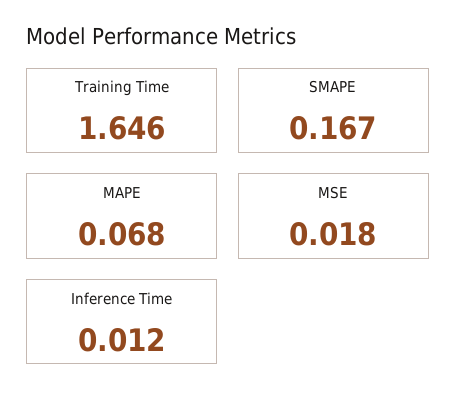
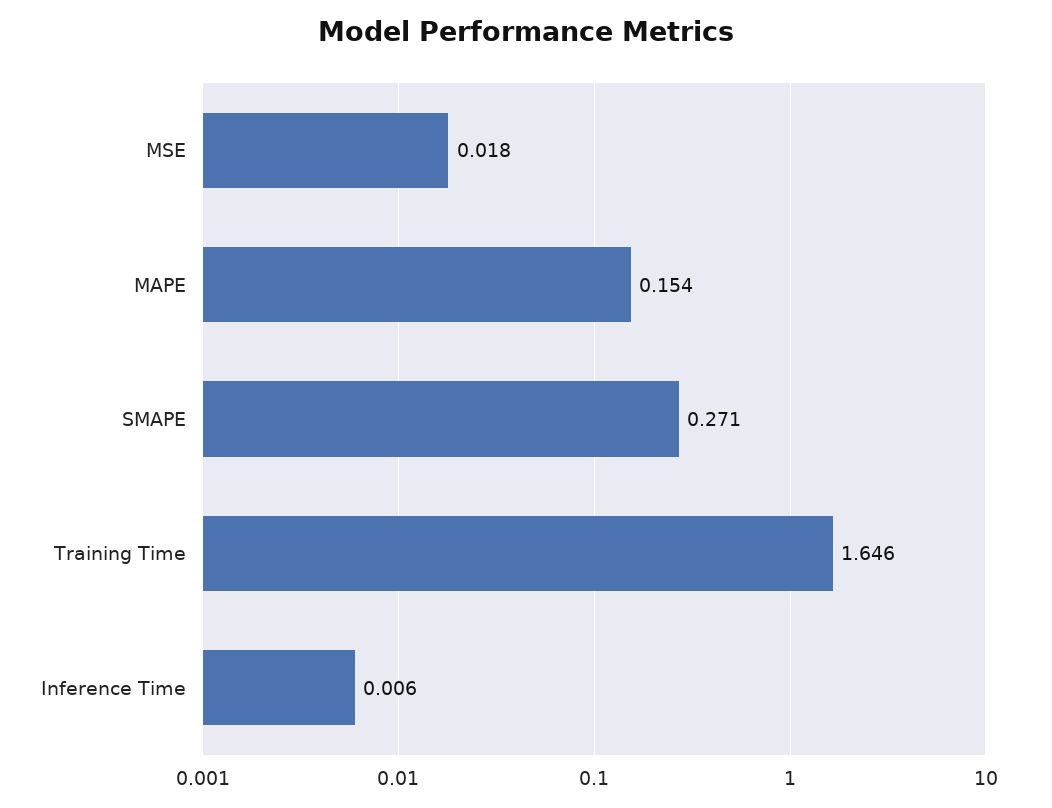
SMAPE: 0.167 -> 0.271
MAPE: 0.068 -> 0.154
Inference Time: 0.012 -> 0.006

